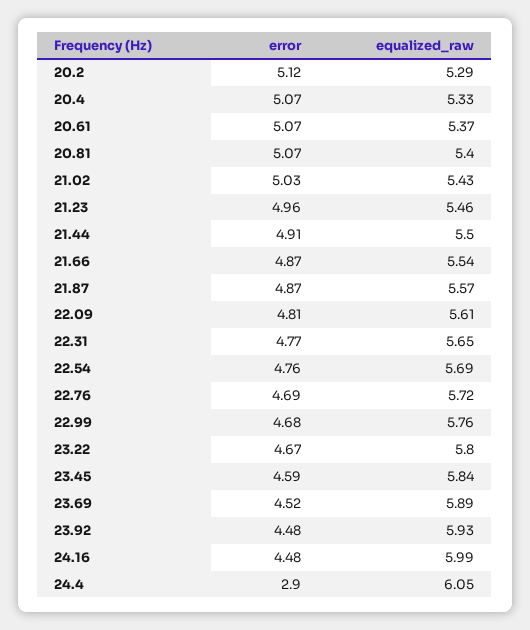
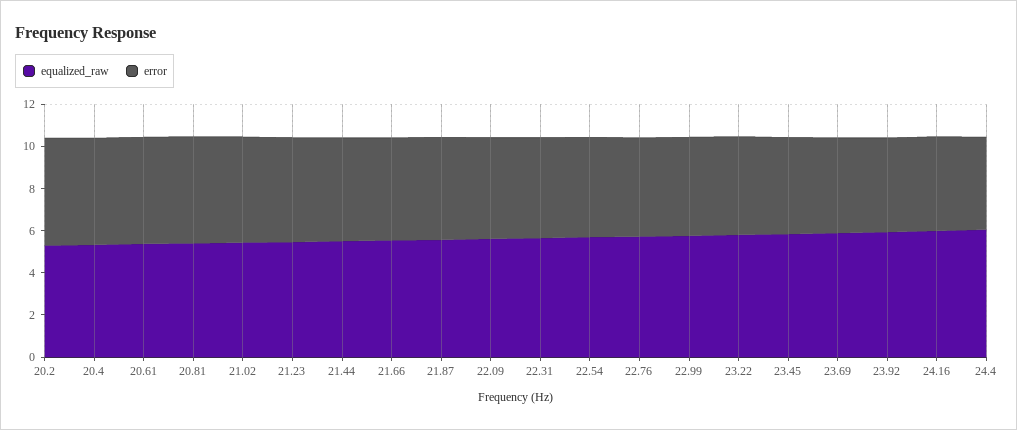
error, 24.4: 2.9 -> 4.5

